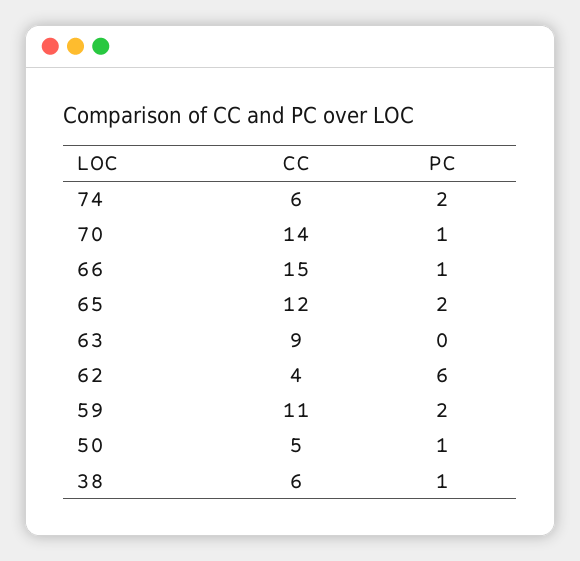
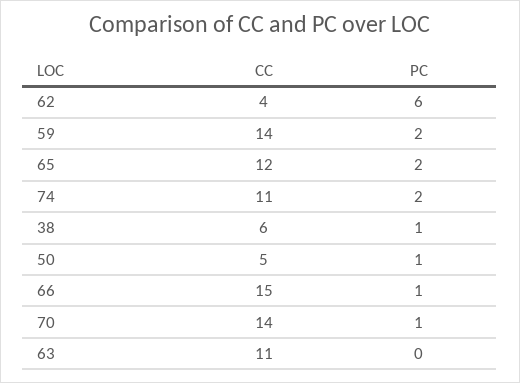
CC, 74: 6 -> 11
CC, 63: 9 -> 11
CC, 59: 11 -> 14

